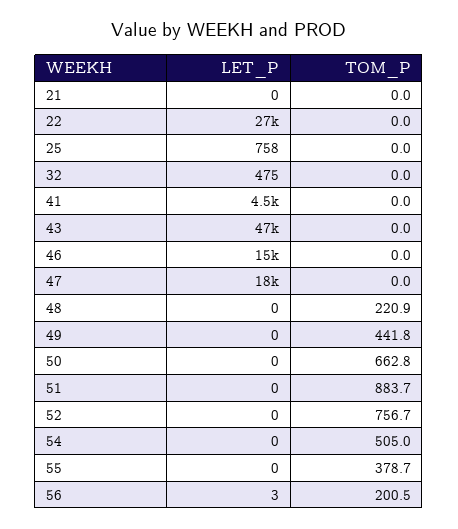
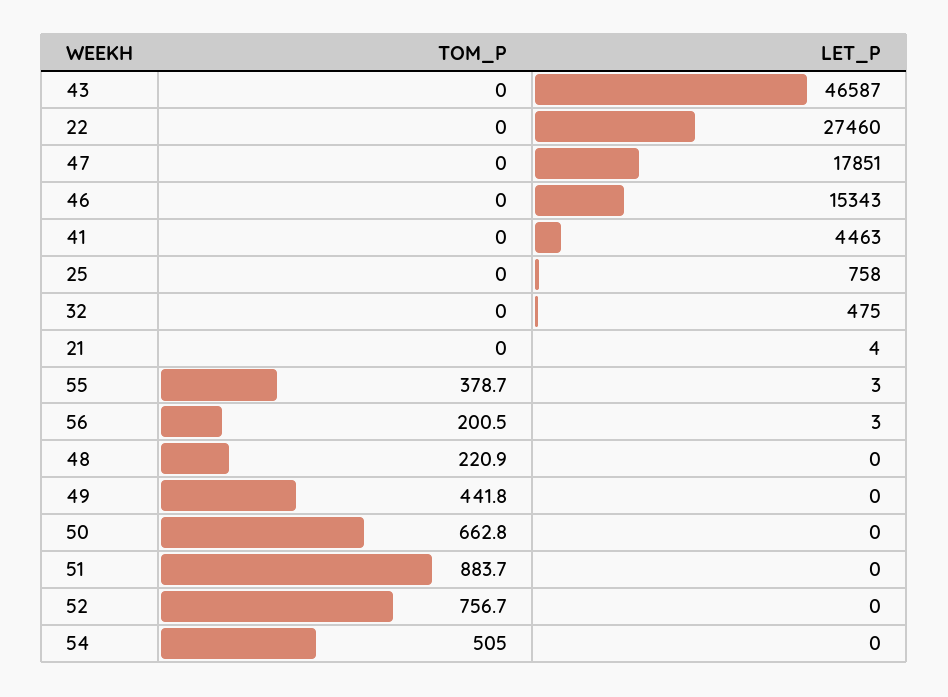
LET_P, 21: 0 -> 4
LET_P, 55: 0 -> 3

